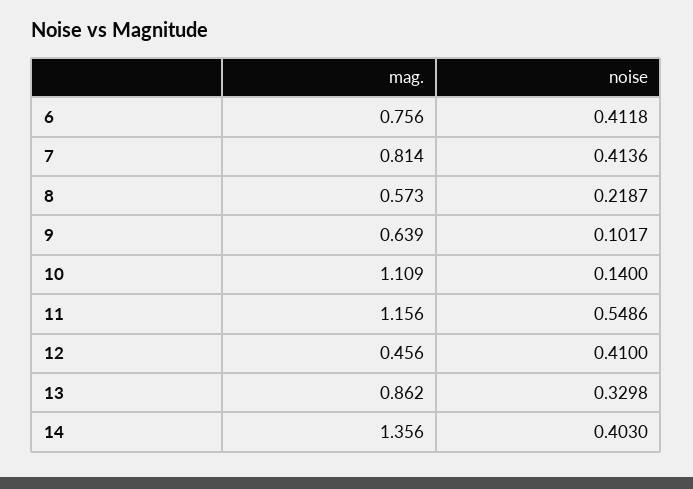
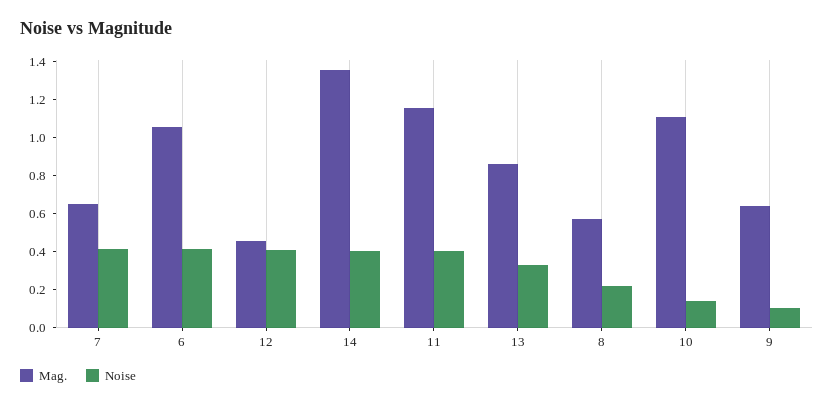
mag., 6: 0.756 -> 1.05
mag., 7: 0.814 -> 0.65
noise, 11: 0.5486 -> 0.4

